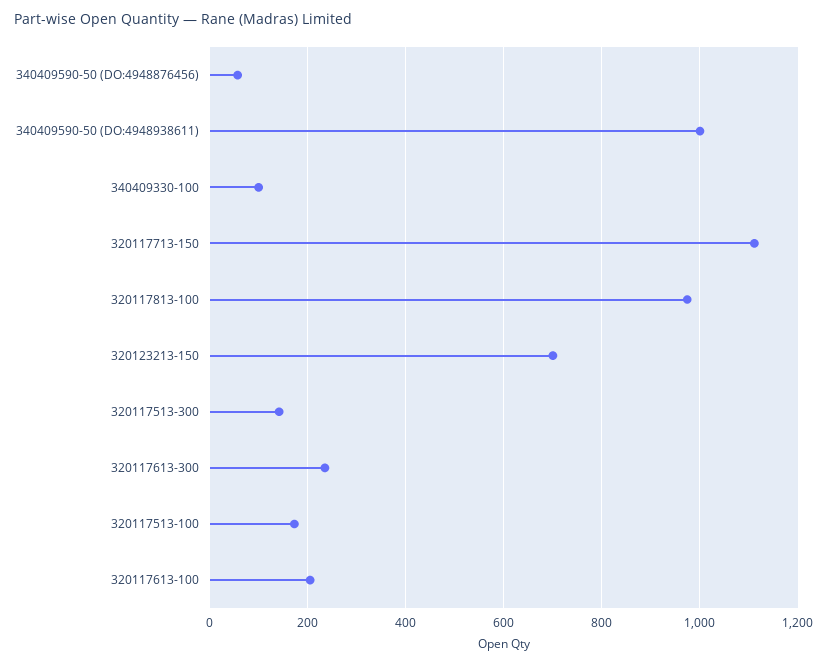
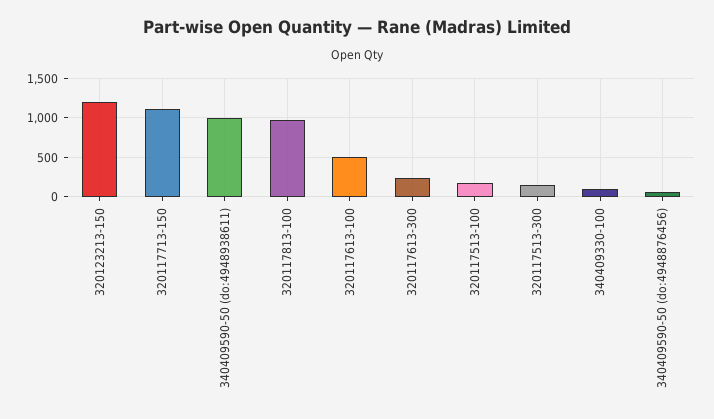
320123213-150: 700 -> 1200
320117613-100: 200 -> 500

